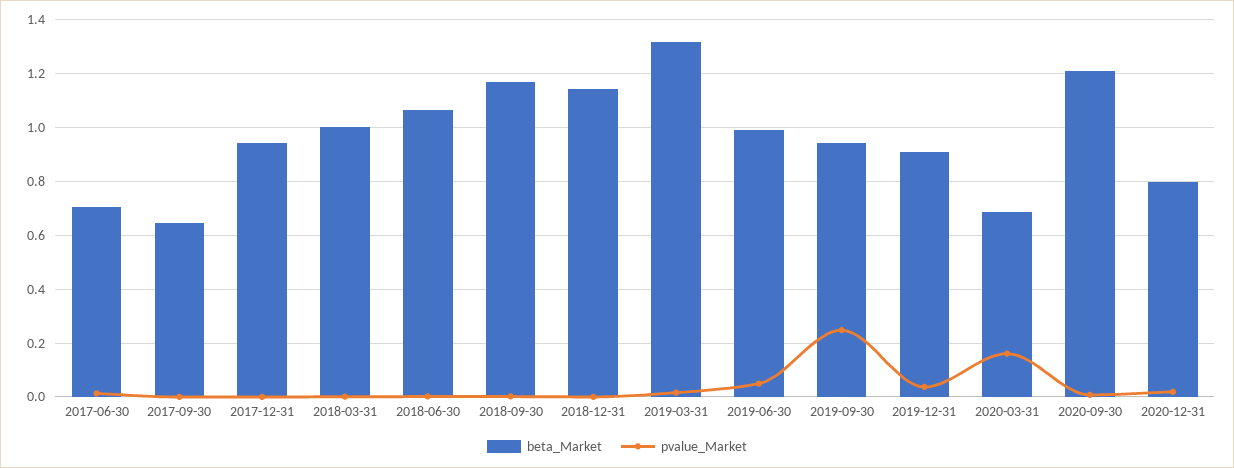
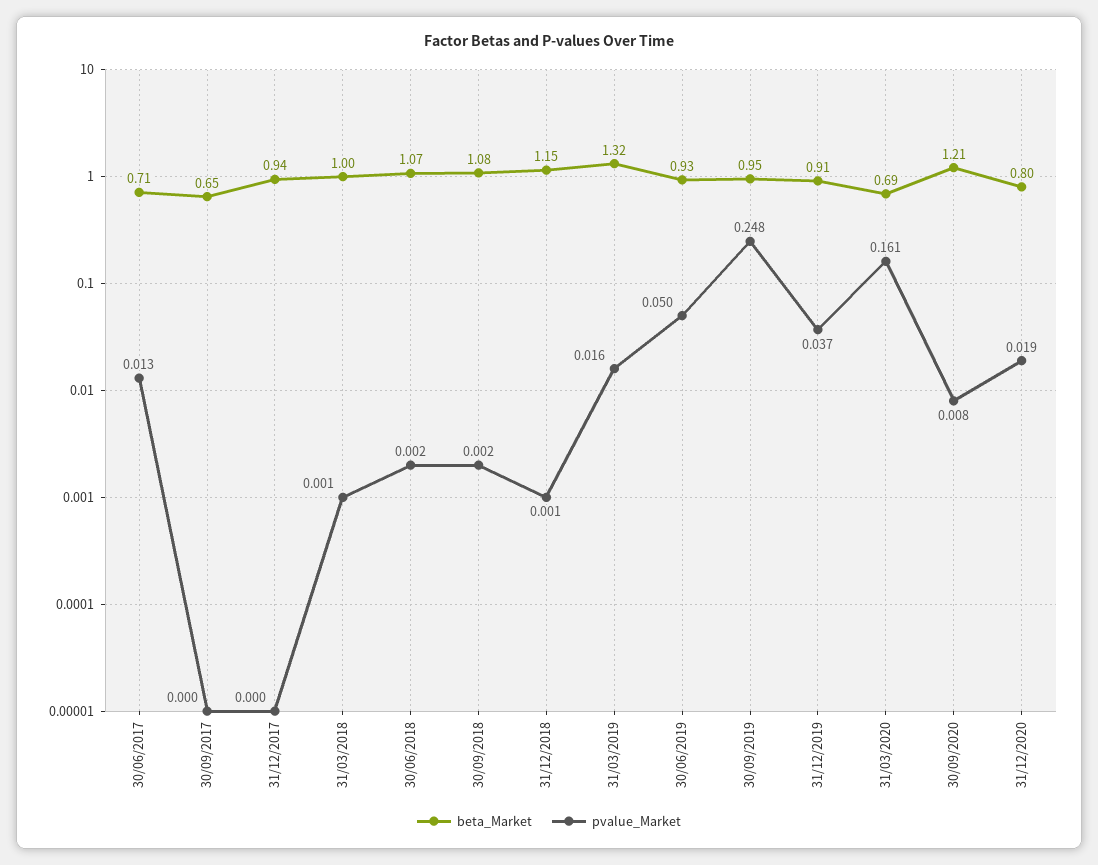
beta_Market, 2018-09-30: 1.175 -> 1.08
beta_Market, 2019-06-30: 1 -> 0.93

